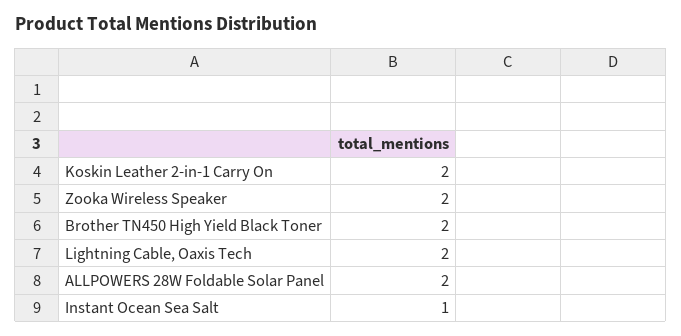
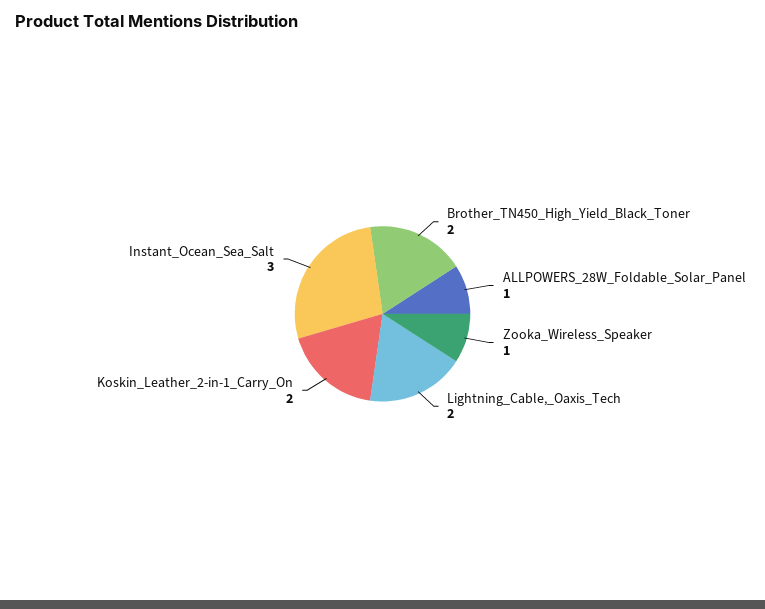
Zooka Wireless Speaker: 2 -> 1
ALLPOWERS 28W Foldable Solar Panel: 2 -> 1
Instant Ocean Sea Salt: 1 -> 3

